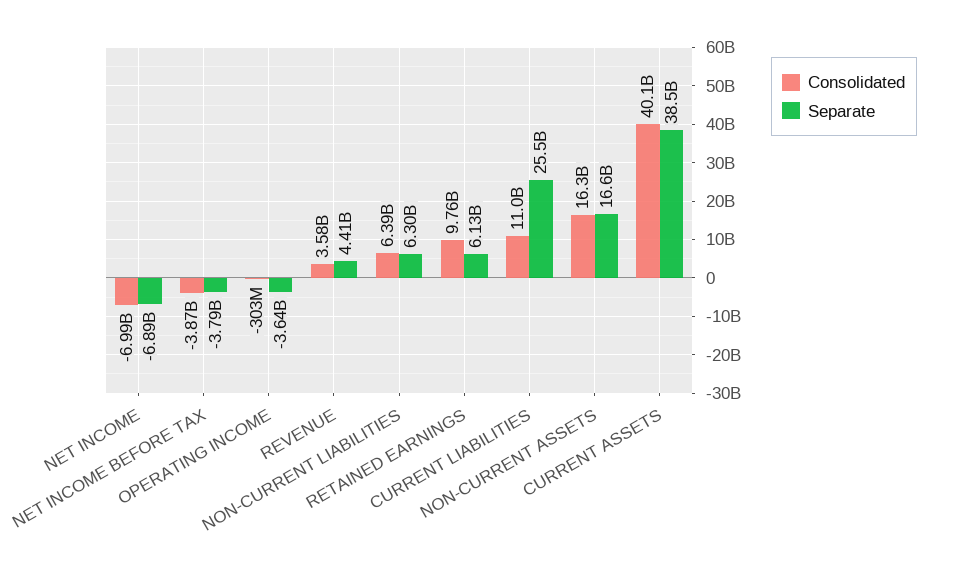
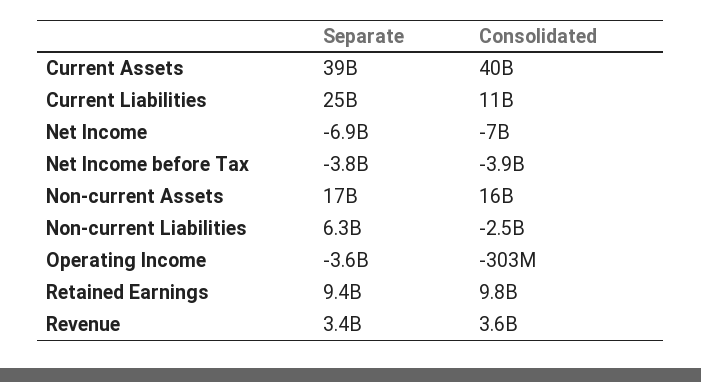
Separate, REVENUE: 4410000000 -> 3400000000
Consolidated, NON-CURRENT LIABILITIES: 6390000000 -> -2500000000
Separate, RETAINED EARNINGS: 6130000000 -> 9400000000

